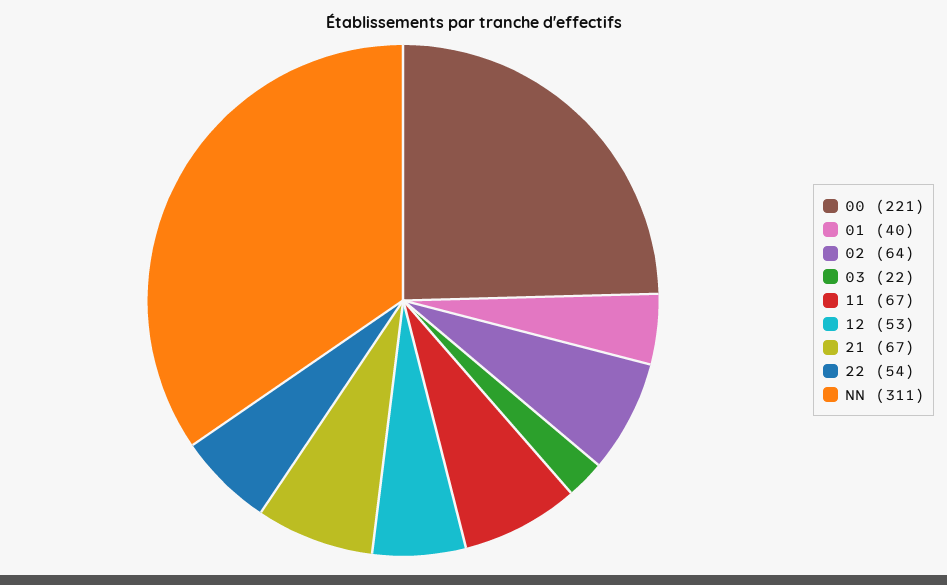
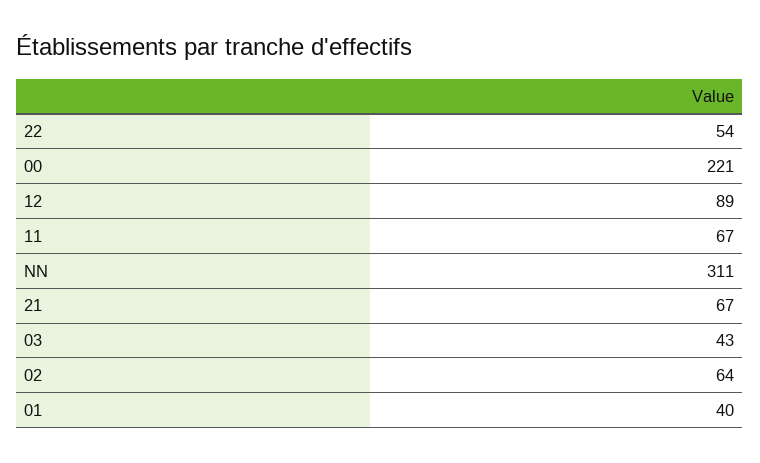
03: 22 -> 43
12: 53 -> 89

